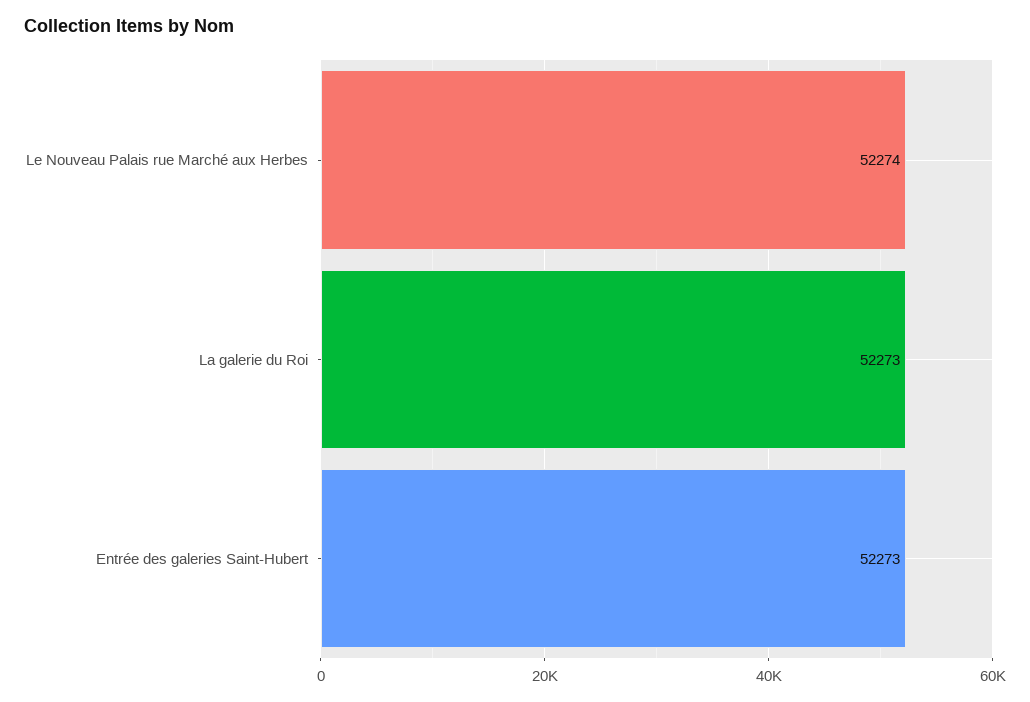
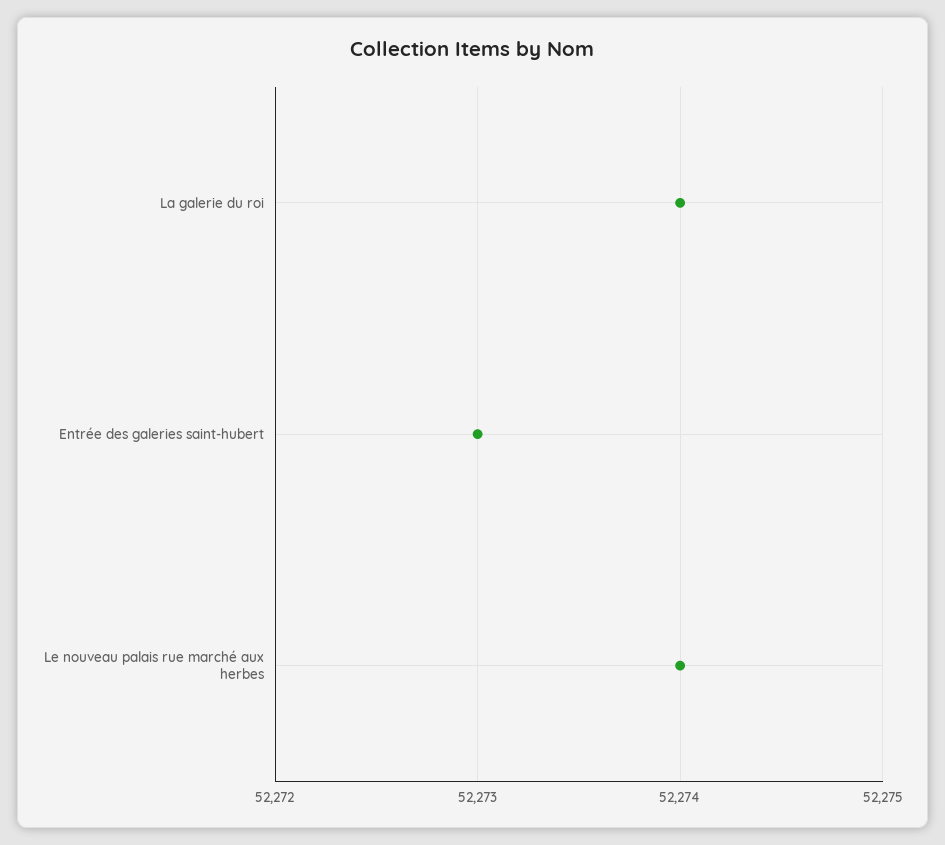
La galerie du Roi: 52273 -> 52274

